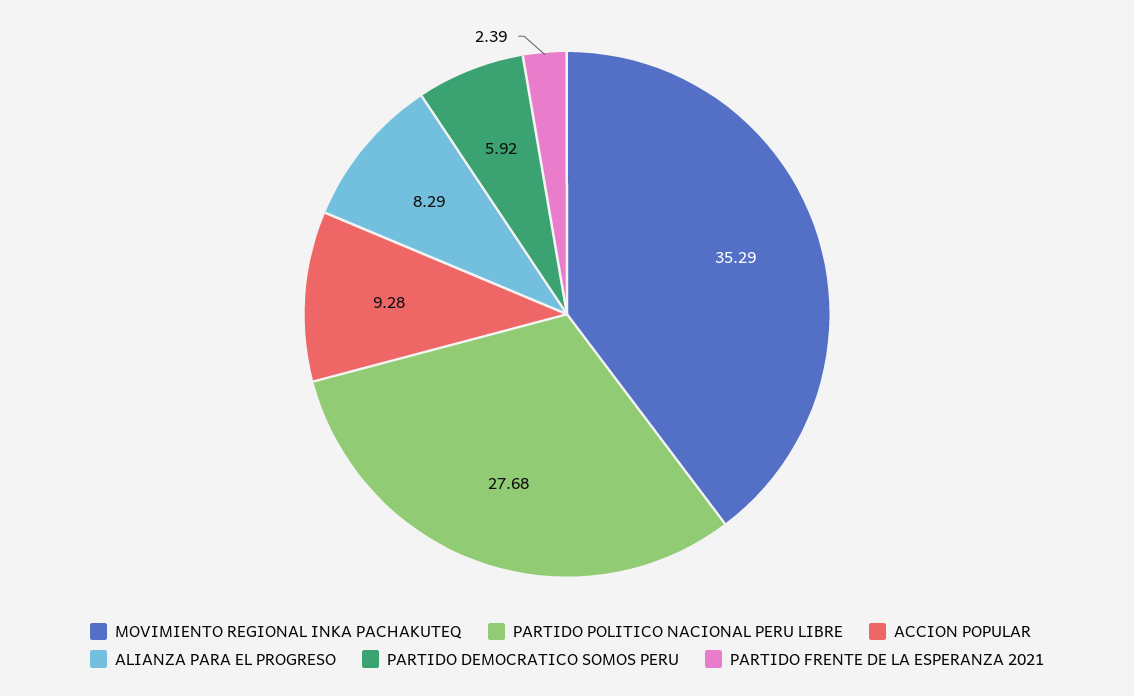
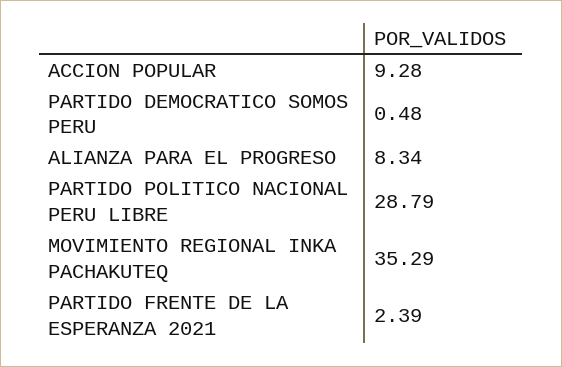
PARTIDO POLITICO NACIONAL PERU LIBRE: 27.68 -> 28.79
ALIANZA PARA EL PROGRESO: 8.29 -> 8.34
PARTIDO DEMOCRATICO SOMOS PERU: 5.92 -> 0.48

